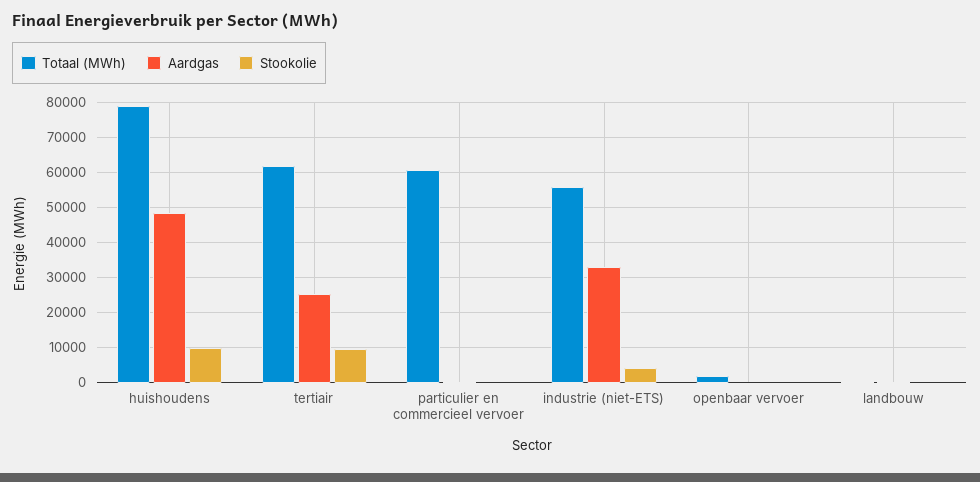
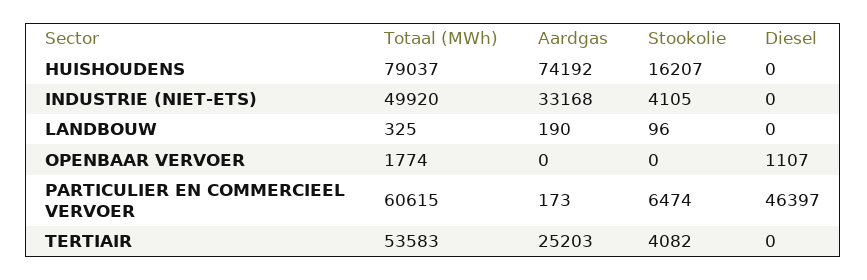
Aardgas, huishoudens: 48000 -> 74192
Stookolie, huishoudens: 10000 -> 16207
Totaal (MWh), tertiair: 62000 -> 53583
Stookolie, tertiair: 10000 -> 4082
Stookolie, particulier en commercieel vervoer: 0 -> 6474
Totaal (MWh), industrie (niet-ETS): 56000 -> 49920
Diesel, huishoudens: none -> 0
Diesel, industrie (niet-ETS): none -> 0
Diesel, landbouw: none -> 0
Diesel, openbaar vervoer: none -> 1107
Diesel, particulier en commercieel vervoer: none -> 46397
Diesel, tertiair: none -> 0

